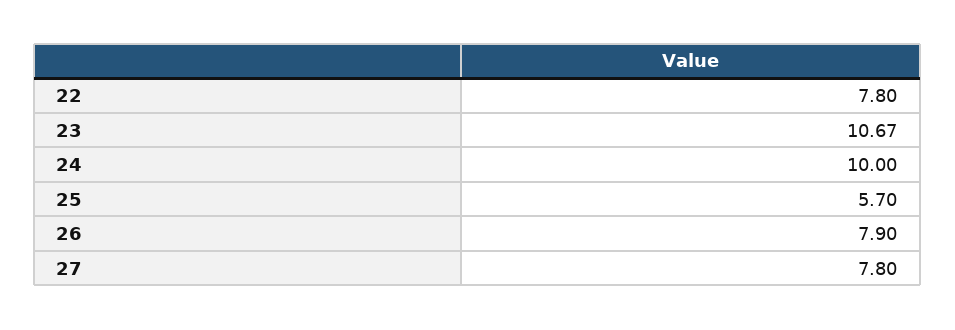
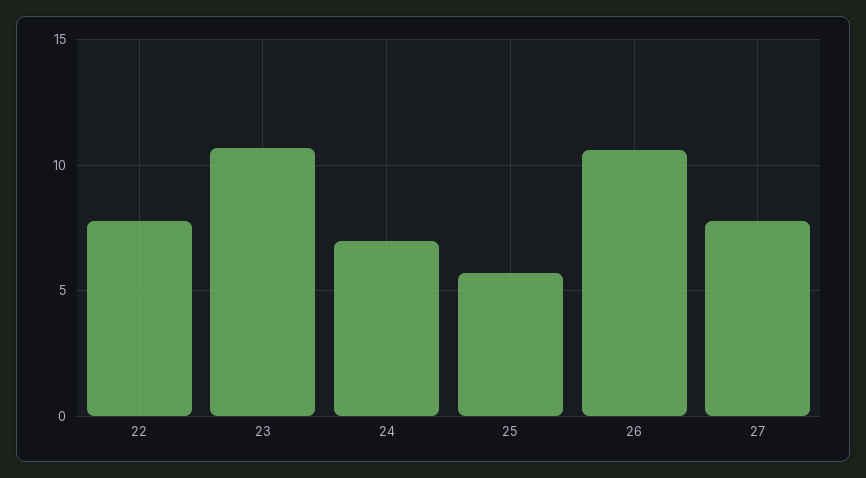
24: 10 -> 7
26: 7.9 -> 10.5

